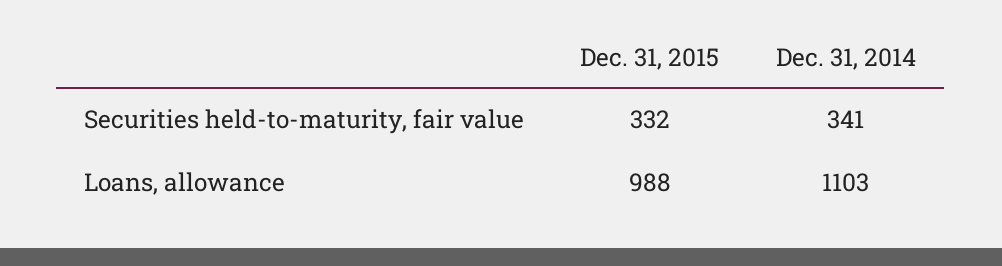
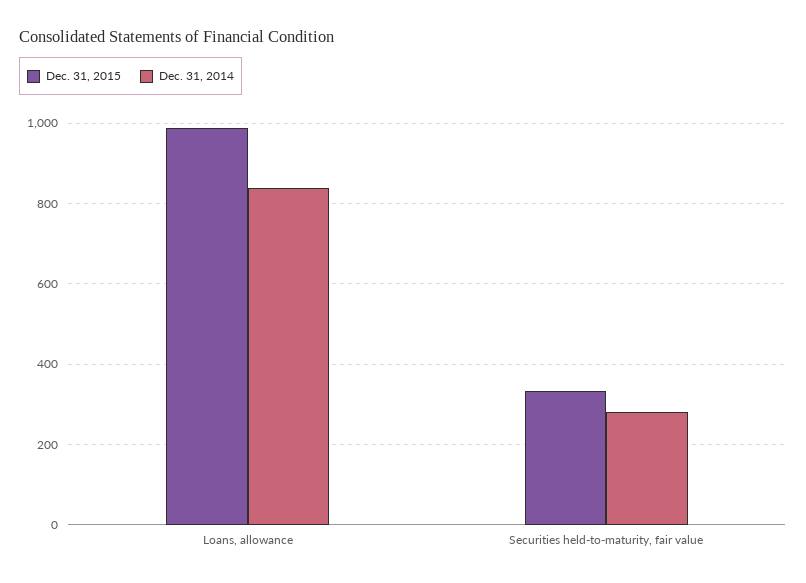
Dec. 31, 2014, Securities held-to-maturity, fair value: 341 -> 280
Dec. 31, 2014, Loans, allowance: 1103 -> 840

